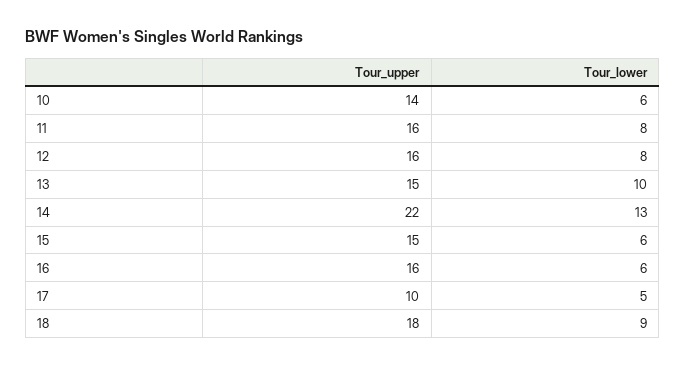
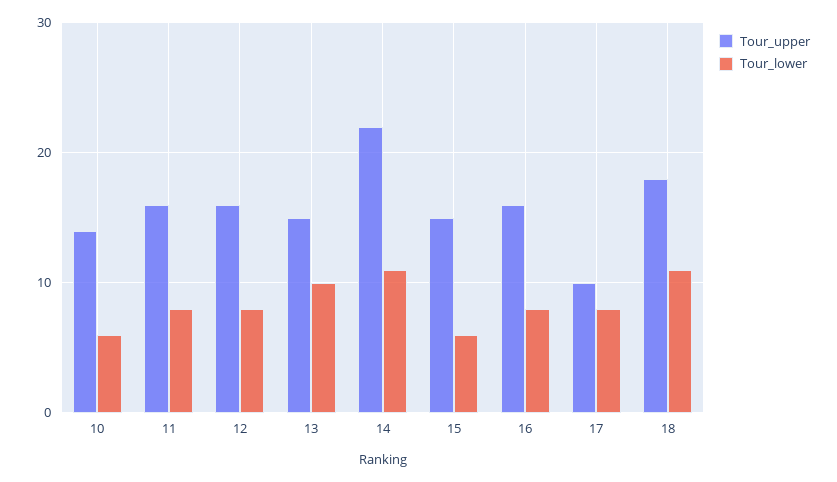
Tour_lower, 14: 13 -> 11
Tour_lower, 16: 6 -> 8
Tour_lower, 17: 5 -> 8
Tour_lower, 18: 9 -> 11

